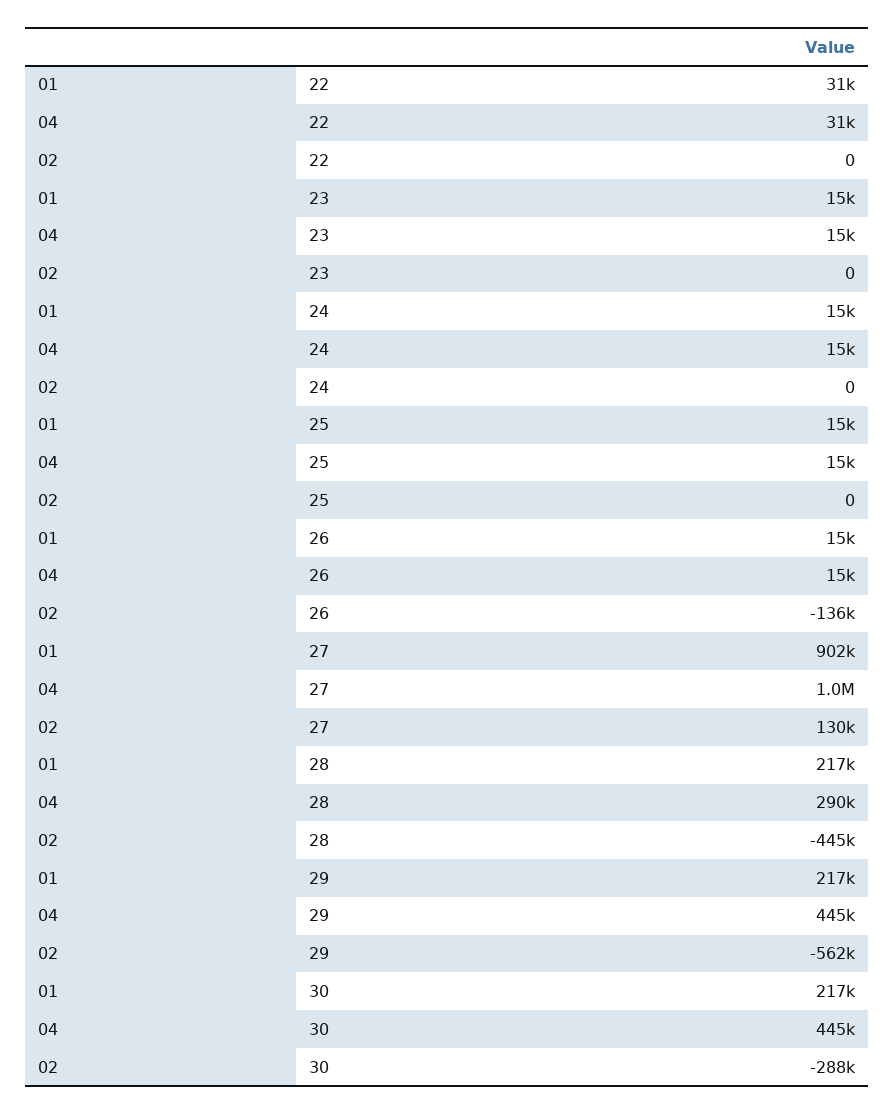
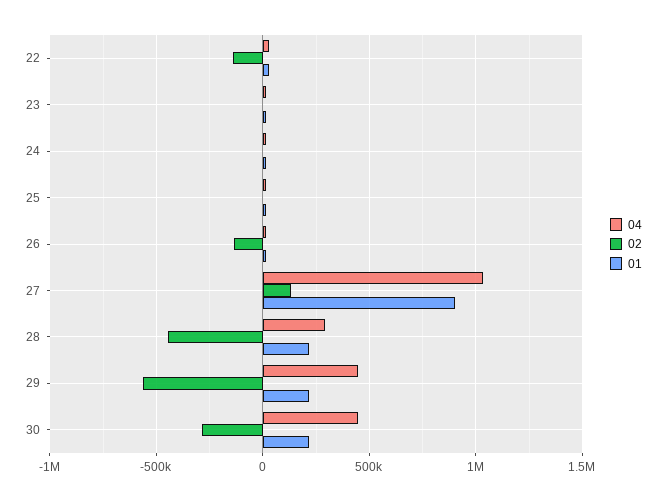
02, 22: 0 -> -150000

